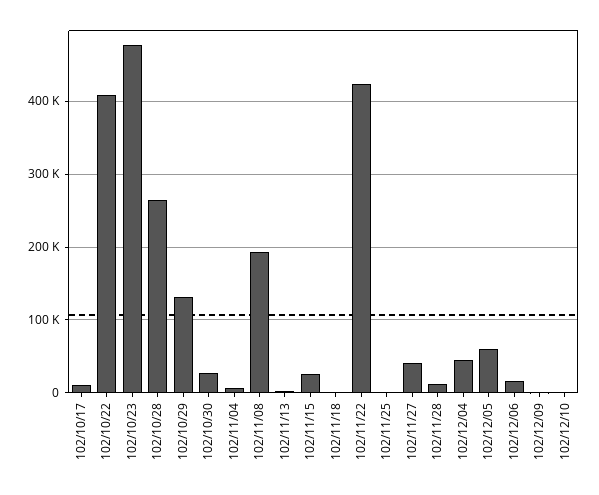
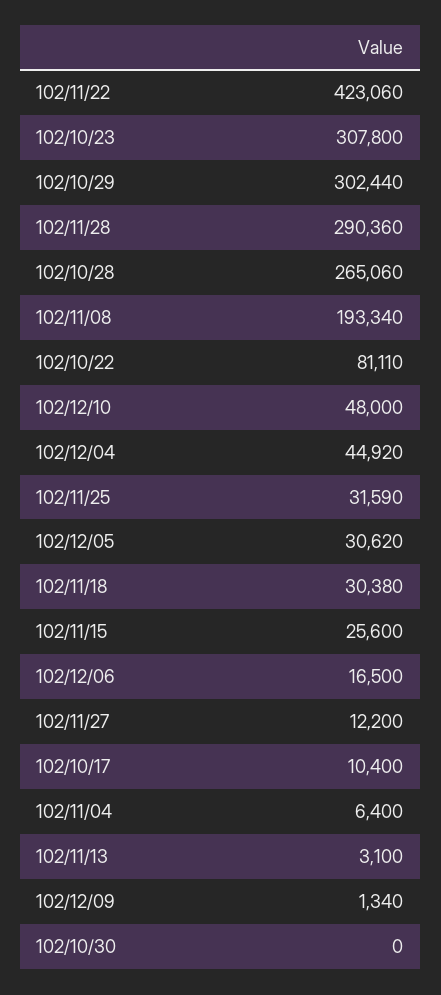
102/10/22: 410000 -> 81110
102/10/23: 480000 -> 307800
102/10/29: 130000 -> 302440
102/10/30: 30000 -> 0
102/11/18: 0 -> 30380
102/11/25: 0 -> 31590
102/11/27: 40000 -> 12200
102/11/28: 10000 -> 290360
102/12/05: 60000 -> 30620
102/12/10: 0 -> 48000

